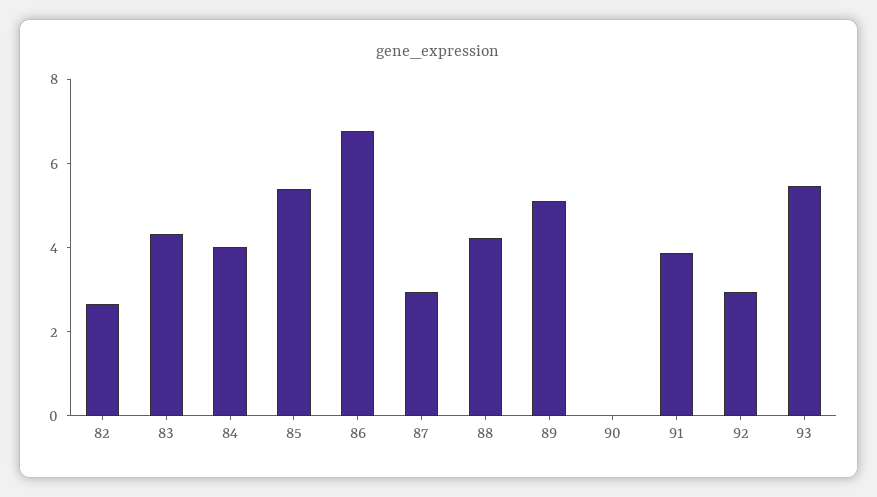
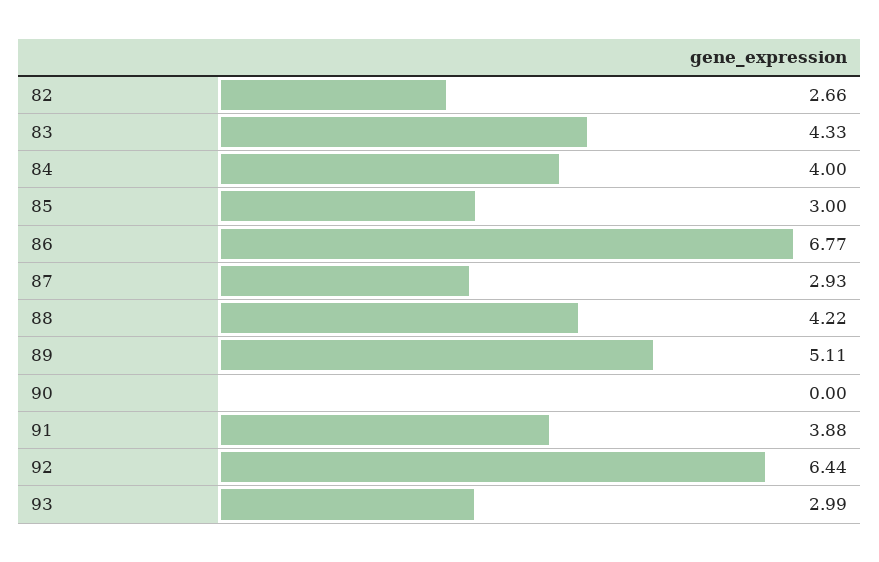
85: 5.5 -> 3
92: 3 -> 6.44
93: 5.5 -> 2.99

